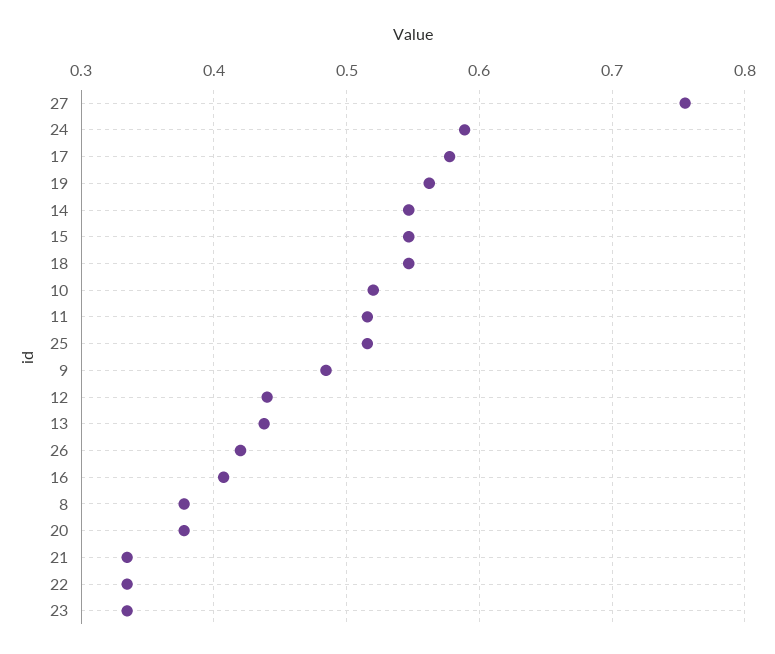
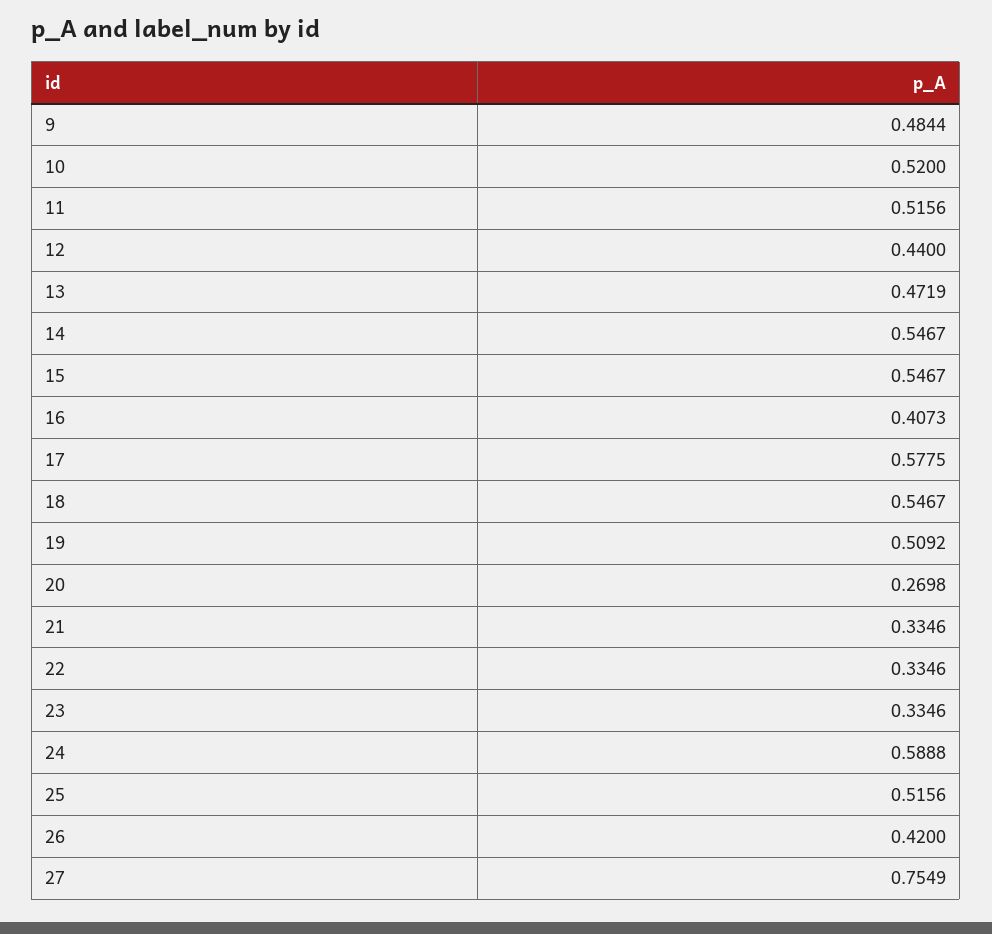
19: 0.56 -> 0.5092
13: 0.44 -> 0.4719
8: 0.38 -> none
20: 0.38 -> 0.2698

